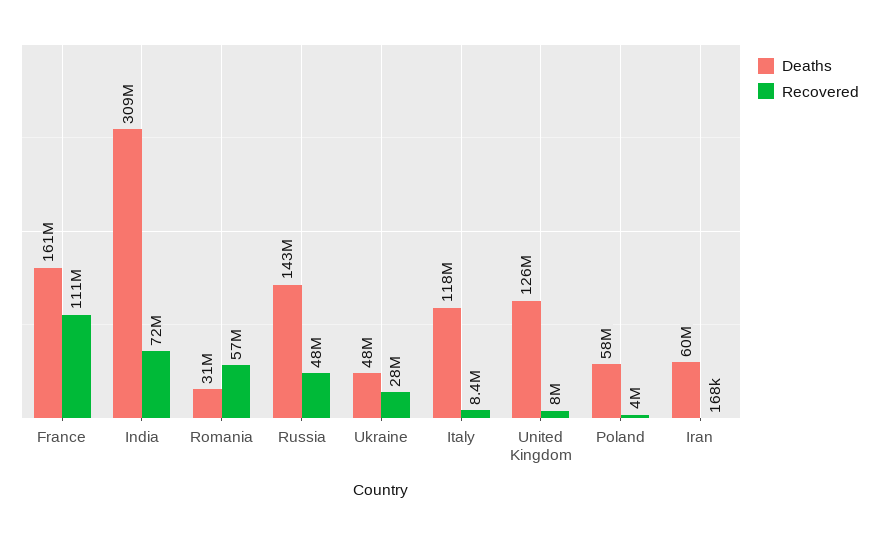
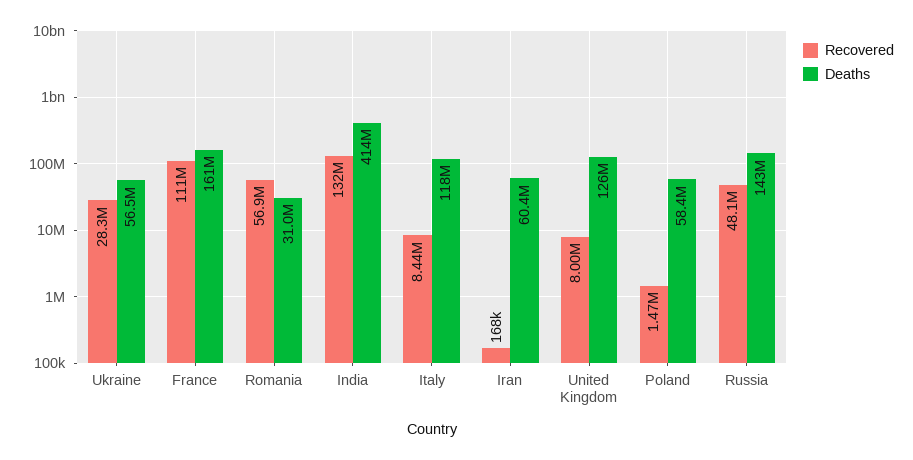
Deaths, India: 309000000 -> 414000000
Recovered, India: 72000000 -> 132000000
Deaths, Ukraine: 48000000 -> 56500000
Recovered, Poland: 4000000 -> 1470000

